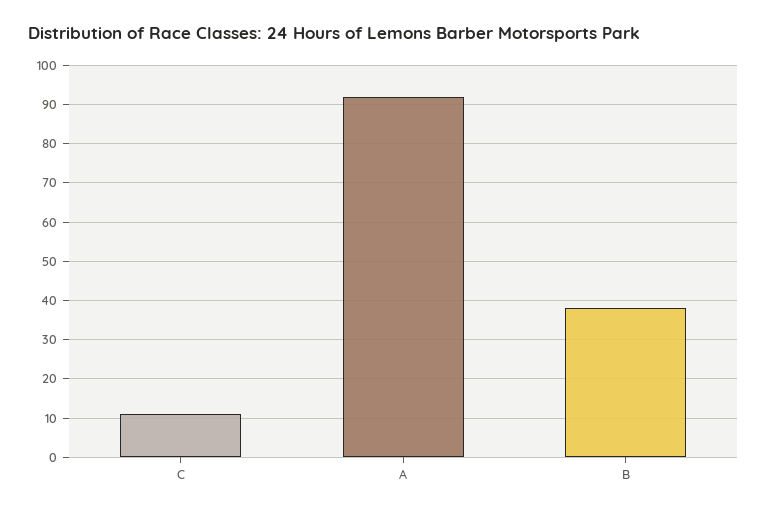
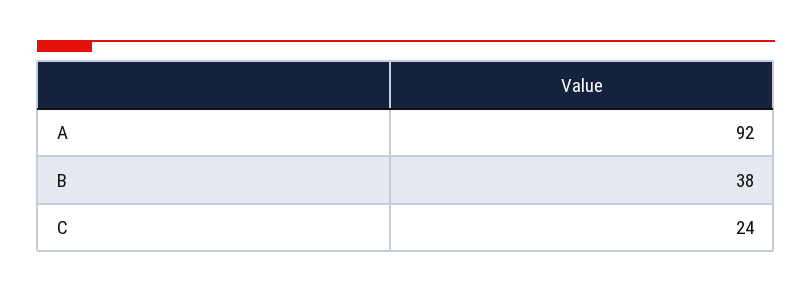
C: 10 -> 24

